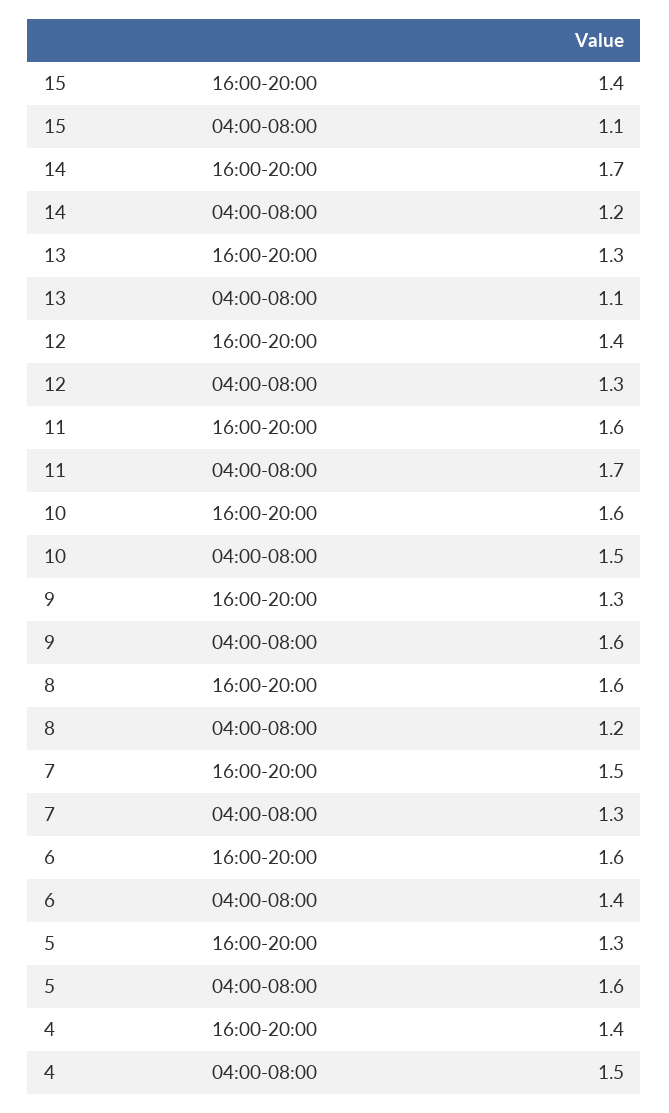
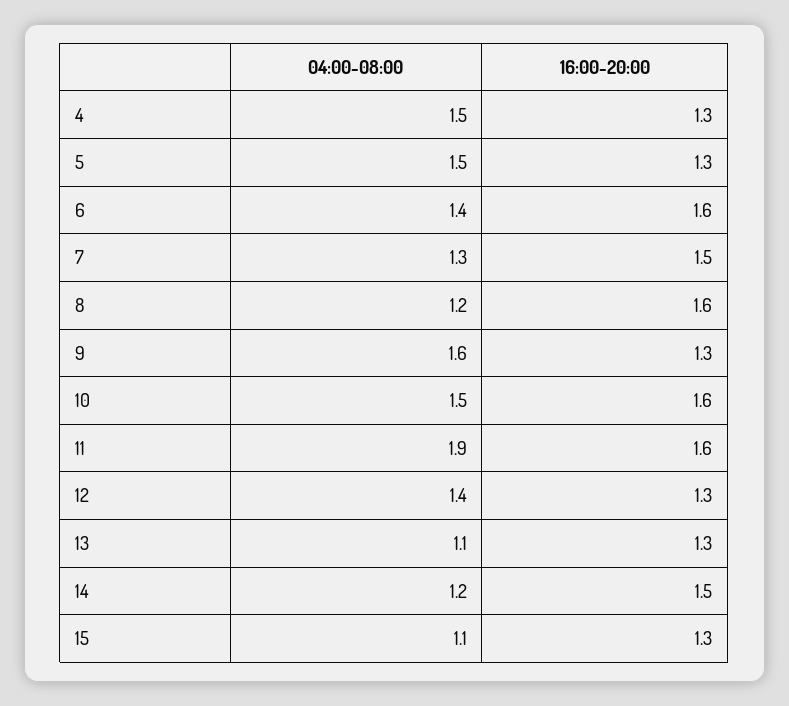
15, 16:00-20:00: 1.4 -> 1.3
14, 16:00-20:00: 1.7 -> 1.5
12, 16:00-20:00: 1.4 -> 1.3
12, 04:00-08:00: 1.3 -> 1.4
11, 04:00-08:00: 1.7 -> 1.9
5, 04:00-08:00: 1.6 -> 1.5
4, 16:00-20:00: 1.4 -> 1.3

